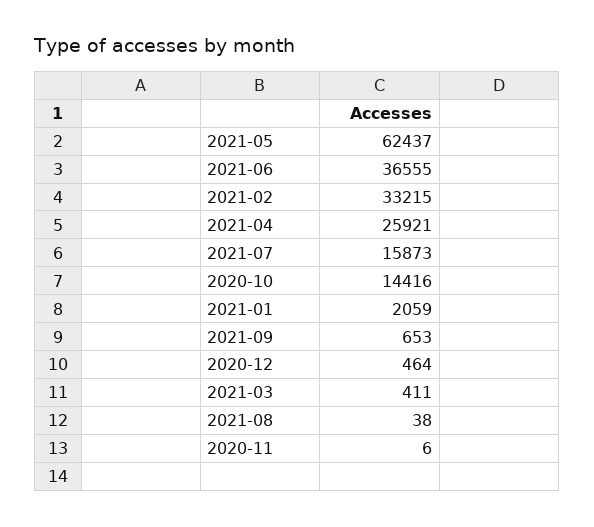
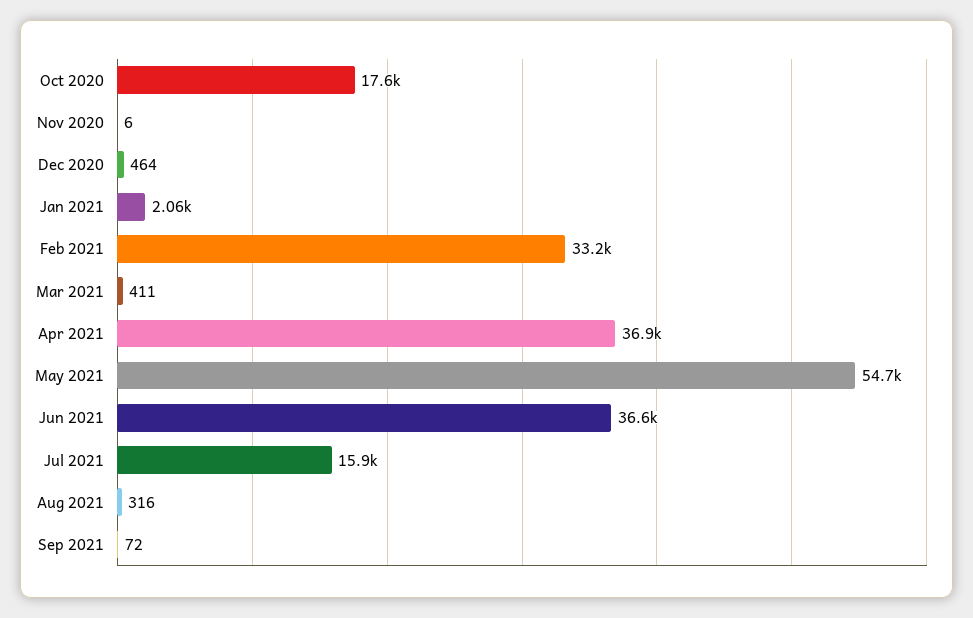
2021-05: 62437 -> 54700
2021-04: 25921 -> 36900
2020-10: 14416 -> 17600
2021-09: 653 -> 72
2021-08: 38 -> 316

